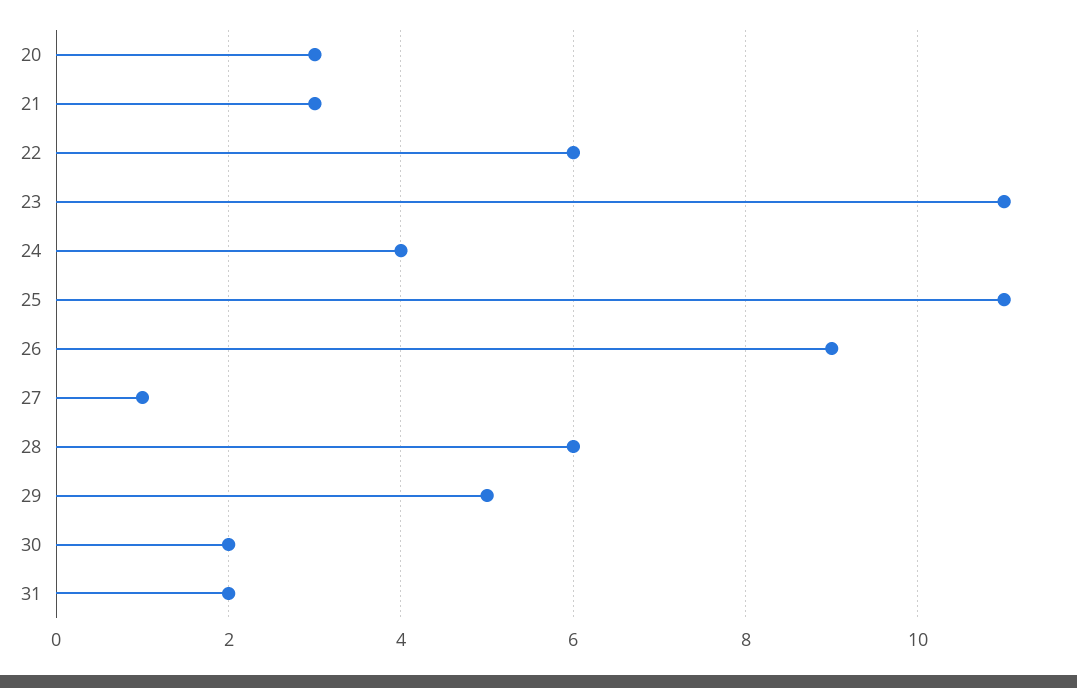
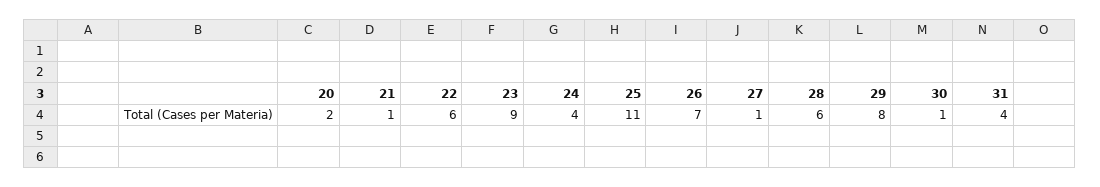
20: 3 -> 2
21: 3 -> 1
23: 11 -> 9
26: 9 -> 7
29: 5 -> 8
30: 2 -> 1
31: 2 -> 4

